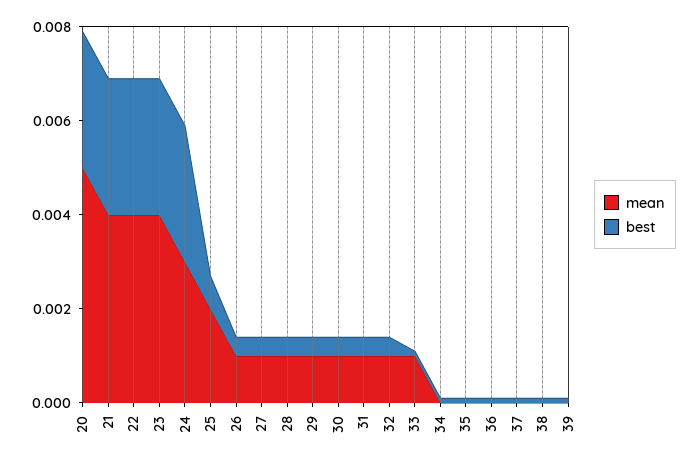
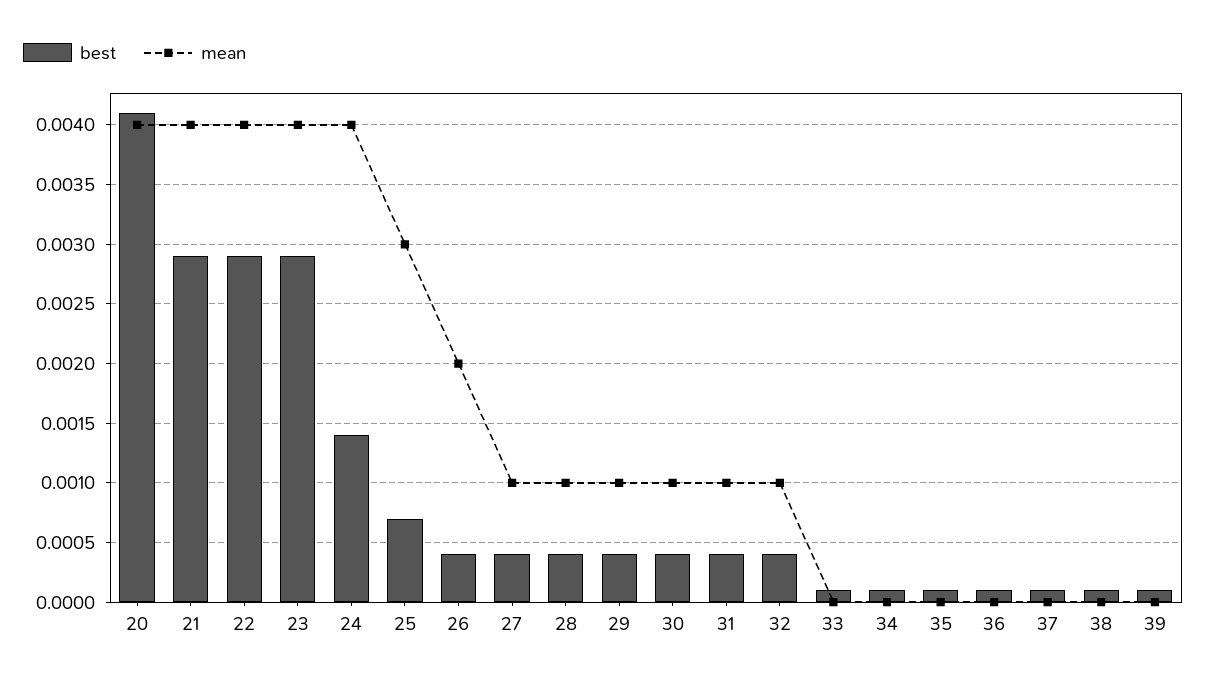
mean, 20: 0.005 -> 0.004
best, 20: 0.003 -> 0.0041
mean, 24: 0.003 -> 0.004
best, 24: 0.003 -> 0.0014
mean, 25: 0.002 -> 0.003
mean, 26: 0.001 -> 0.002
mean, 33: 0.001 -> 0

